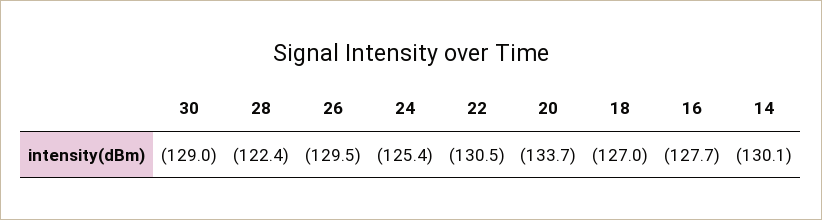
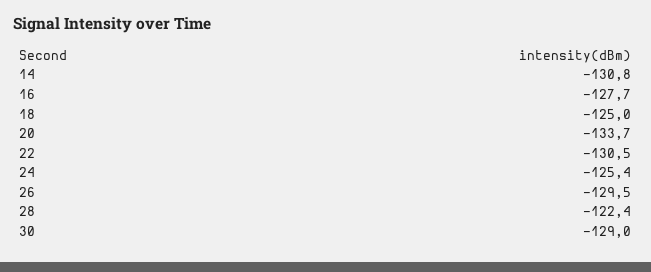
18: -127 -> -125
14: -130.1 -> -130.8

